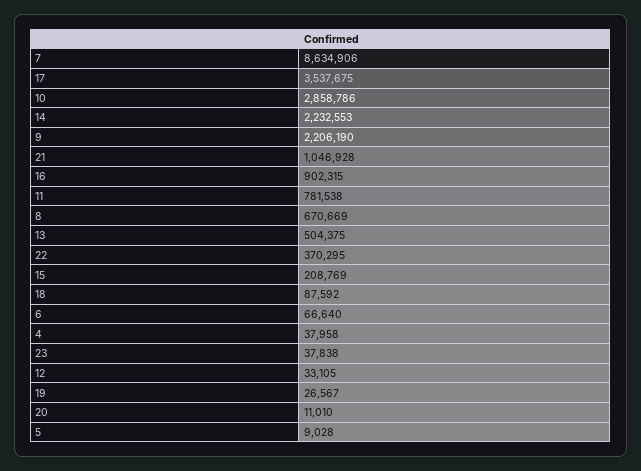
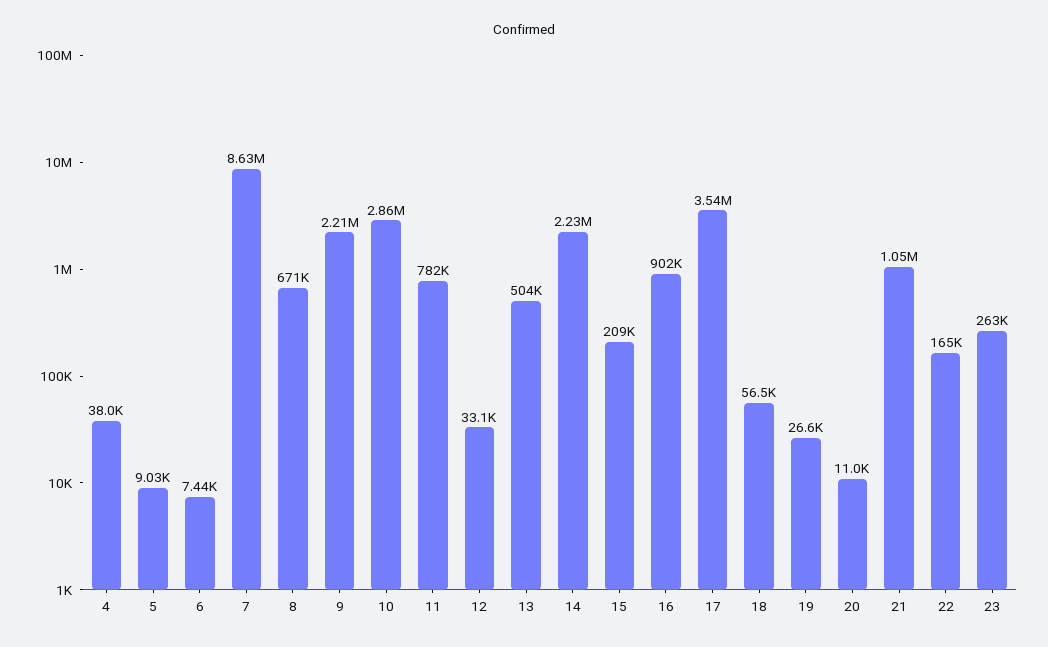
22: 370295 -> 165000
18: 87592 -> 56500
6: 66640 -> 7440
23: 37838 -> 263000

